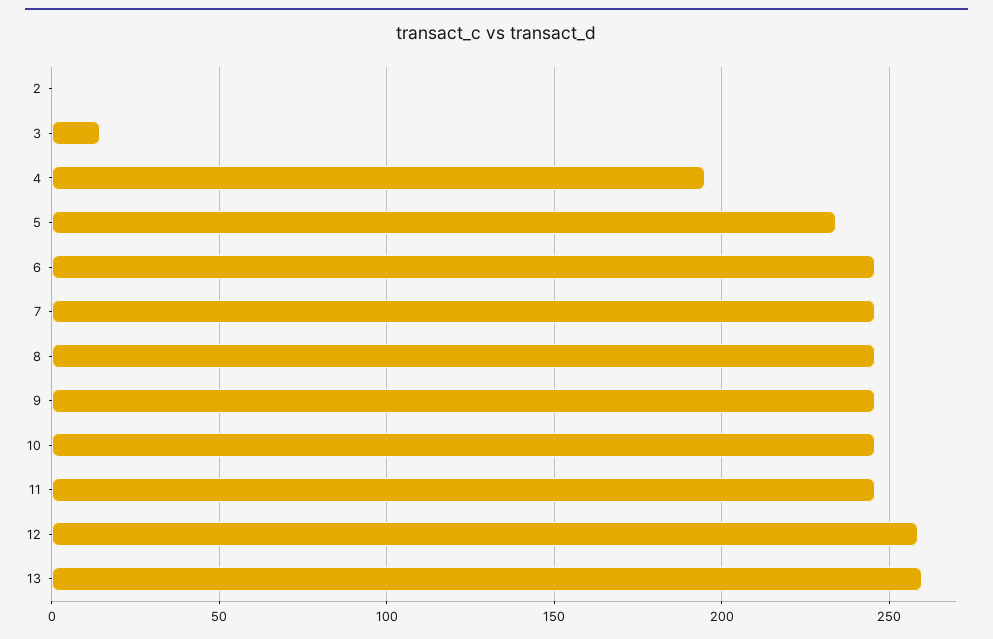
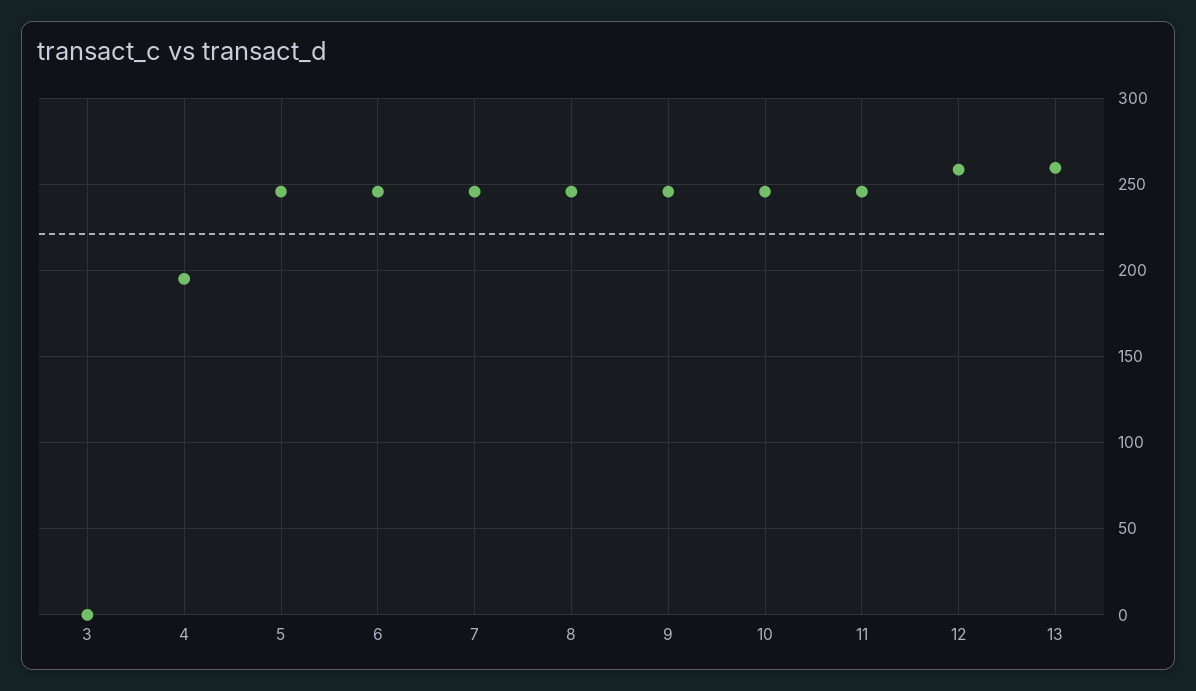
2: 0 -> none
3: 15 -> 0
5: 235 -> 245

